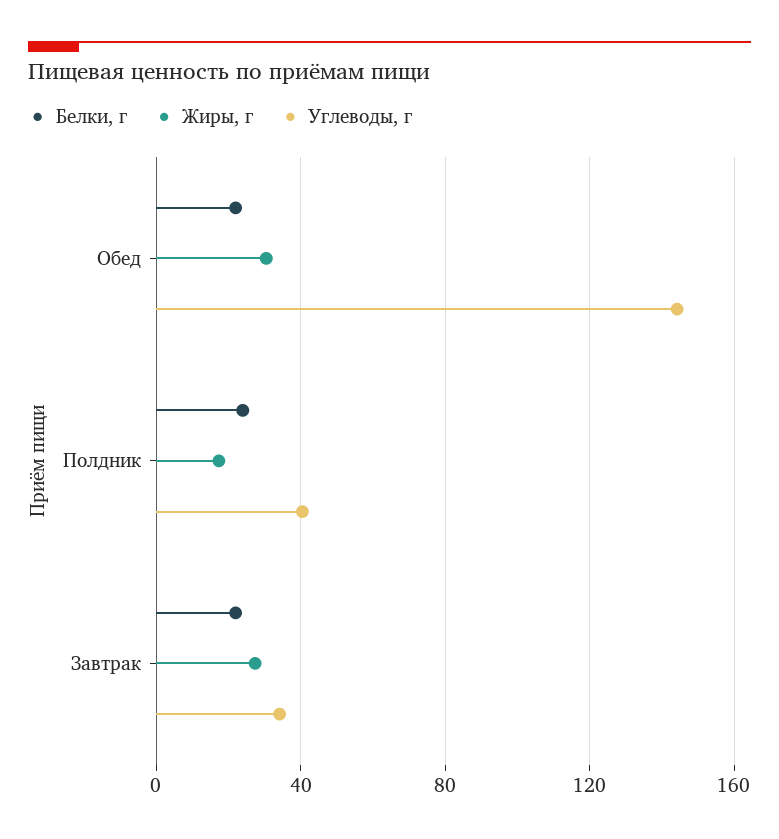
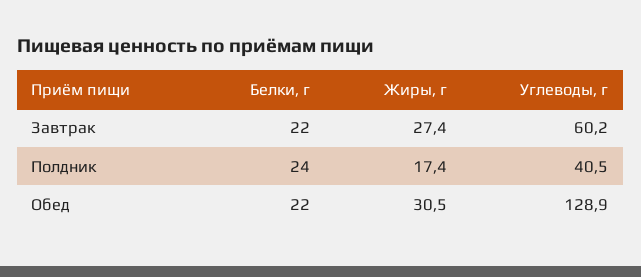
Углеводы, г, Обед: 145 -> 128.9
Углеводы, г, Завтрак: 35 -> 60.2

